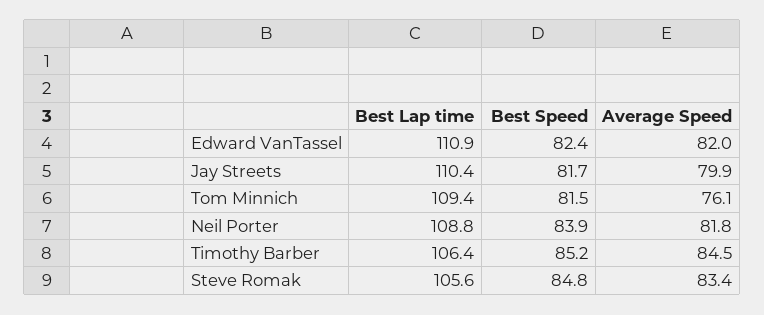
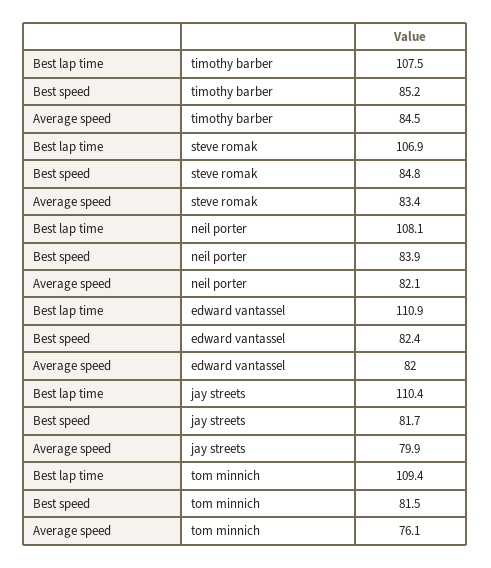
Best Lap time, Neil Porter: 108.8 -> 108.1
Average Speed, Neil Porter: 81.8 -> 82.1
Best Lap time, Timothy Barber: 106.4 -> 107.5
Best Lap time, Steve Romak: 105.6 -> 106.9

